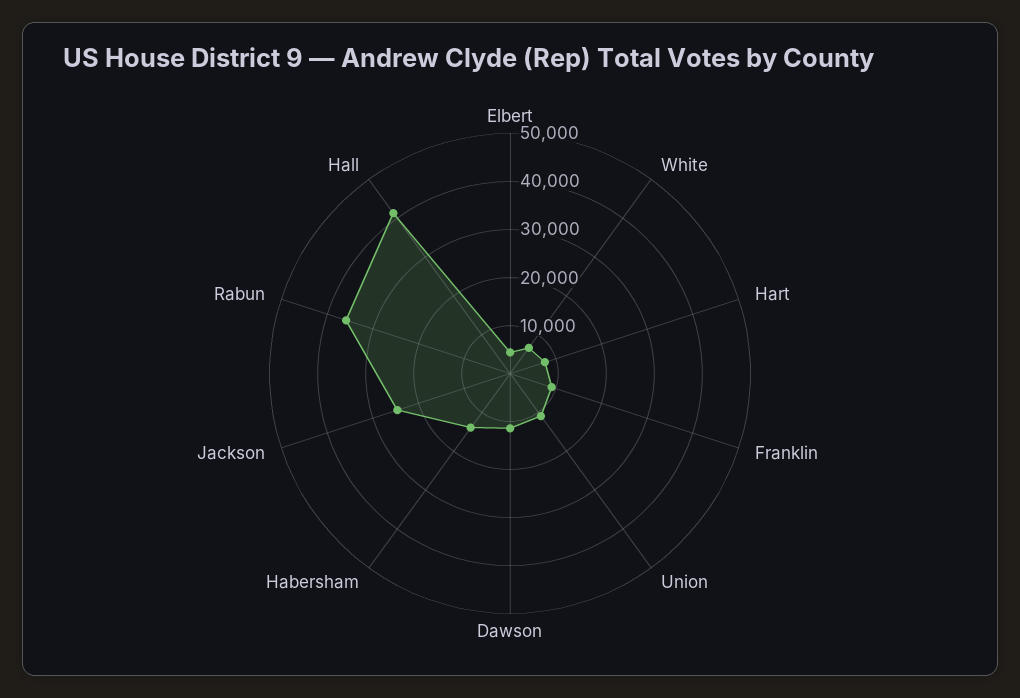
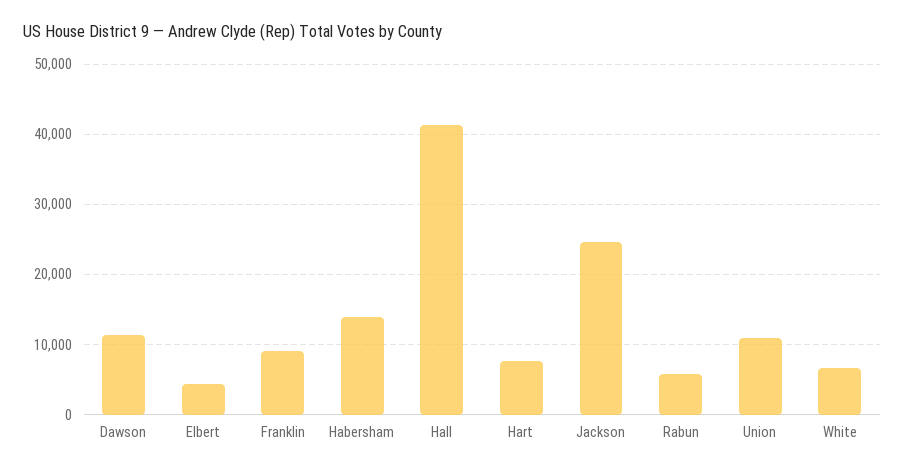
Rabun: 36000 -> 6000

